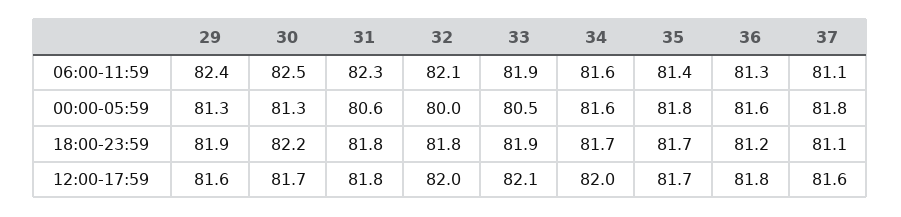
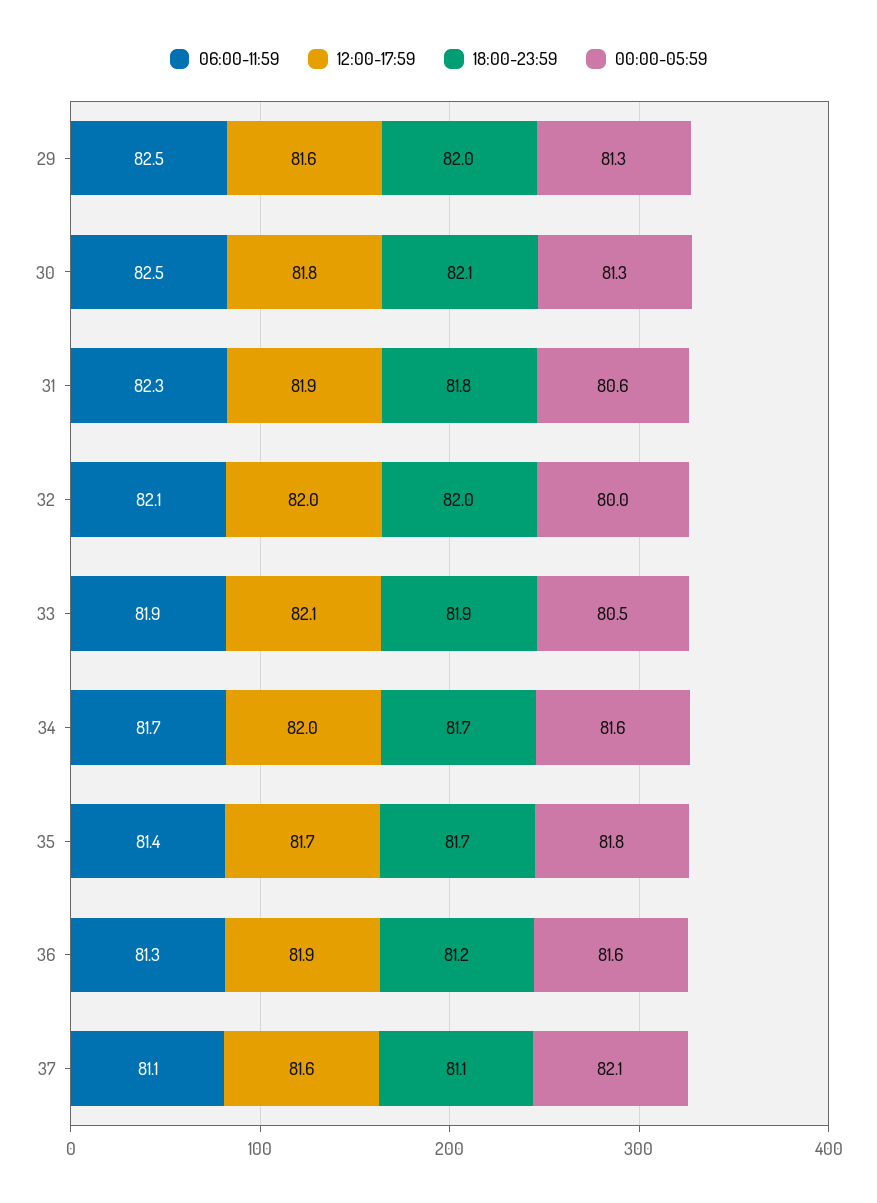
06:00-11:59, 29: 82.4 -> 82.5
06:00-11:59, 34: 81.6 -> 81.7
00:00-05:59, 37: 81.8 -> 82.1
18:00-23:59, 29: 81.9 -> 82
18:00-23:59, 30: 82.2 -> 82.1
18:00-23:59, 32: 81.8 -> 82
12:00-17:59, 30: 81.7 -> 81.8
12:00-17:59, 31: 81.8 -> 81.9
12:00-17:59, 36: 81.8 -> 81.9

